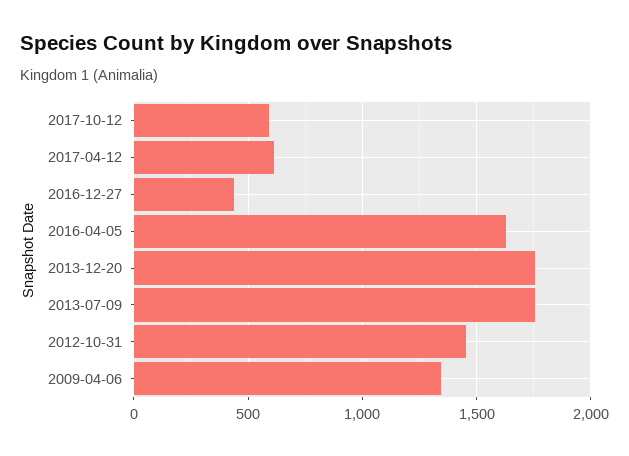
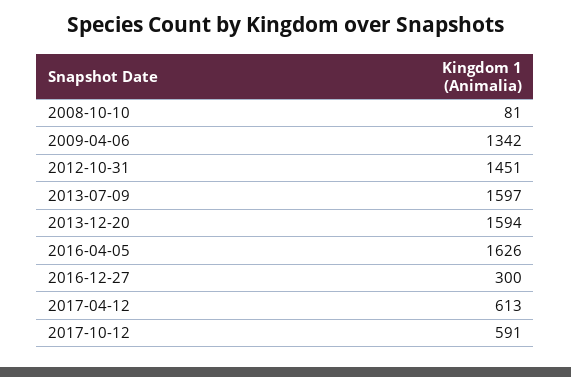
2016-12-27: 450 -> 300
2013-12-20: 1750 -> 1594
2013-07-09: 1750 -> 1597
2008-10-10: none -> 81

